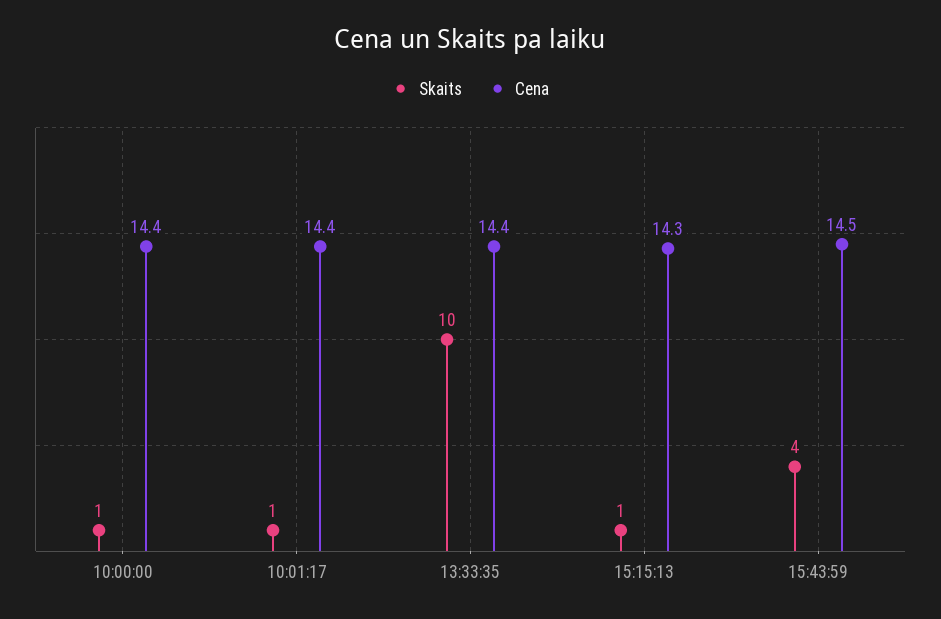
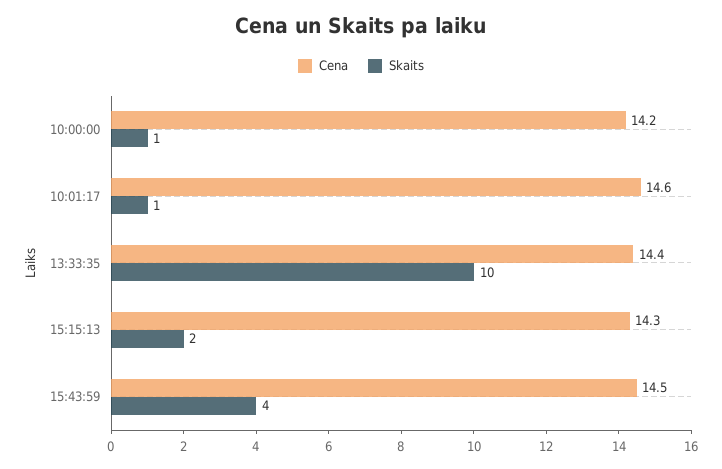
Cena, 10:00:00: 14.4 -> 14.2
Cena, 10:01:17: 14.4 -> 14.6
Skaits, 15:15:13: 1 -> 2

